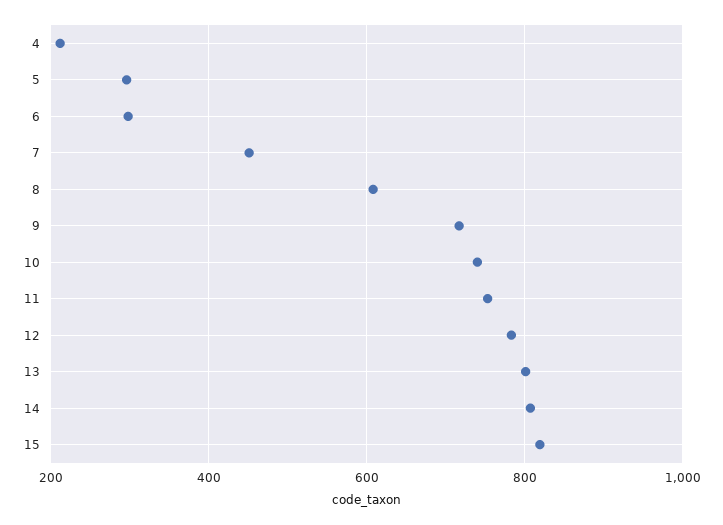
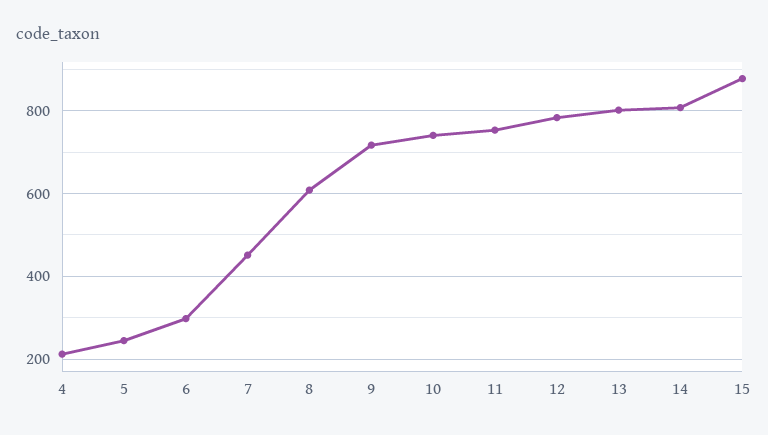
5: 300 -> 240
15: 820 -> 880

